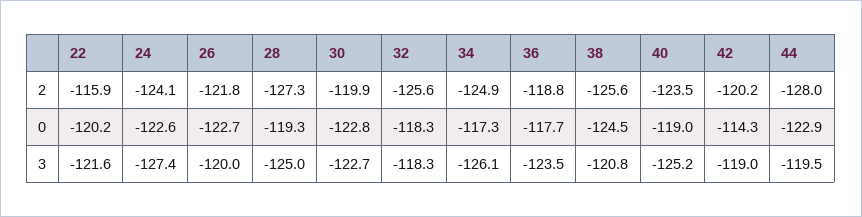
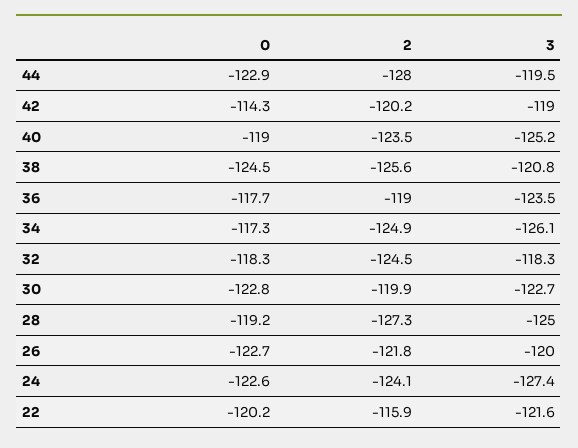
32, 2: -125.6 -> -124.5
36, 2: -118.8 -> -119
28, 0: -119.3 -> -119.2

